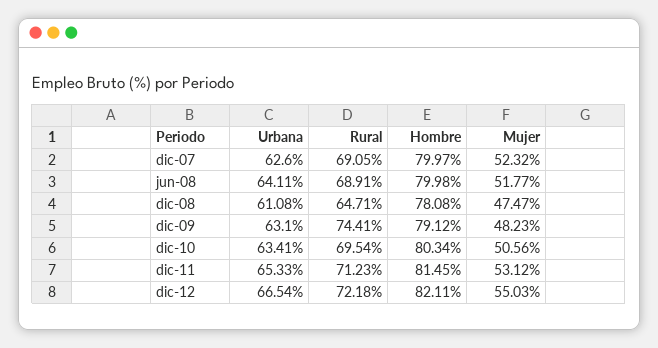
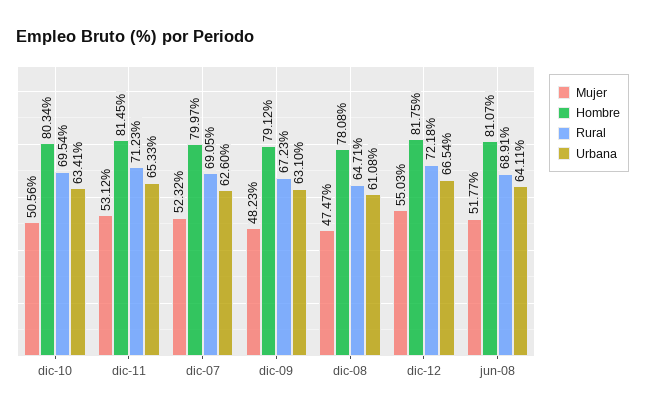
Hombre, jun-08: 79.98 -> 81.07
Rural, dic-09: 74.41 -> 67.23
Hombre, dic-12: 82.11 -> 81.75

